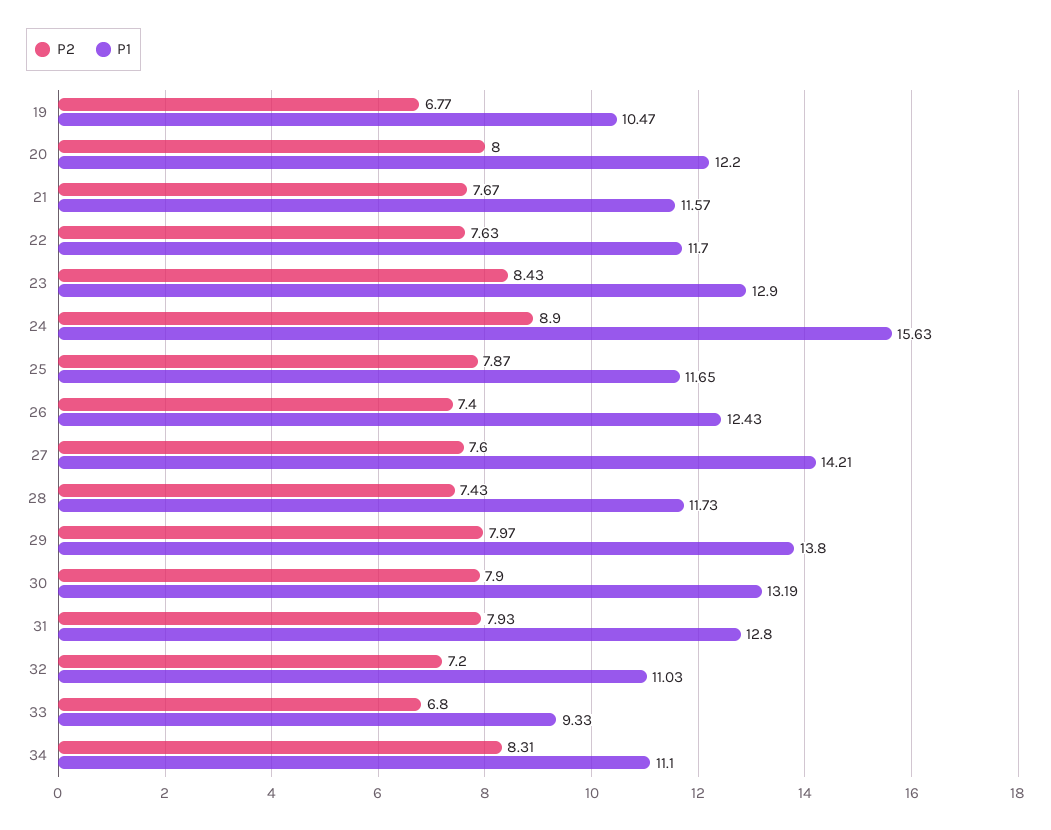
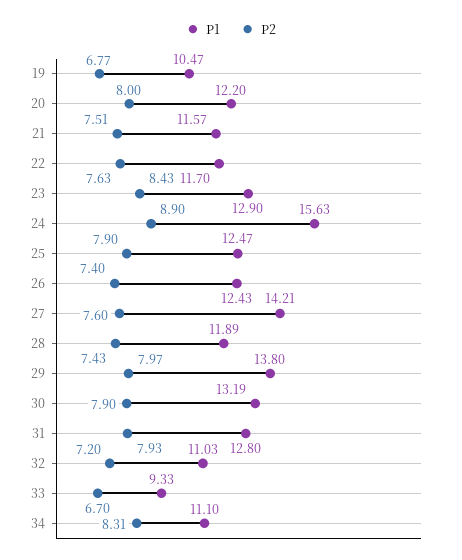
P2, 21: 7.67 -> 7.51
P2, 25: 7.87 -> 7.9
P1, 25: 11.65 -> 12.47
P1, 28: 11.73 -> 11.89
P2, 33: 6.8 -> 6.7

